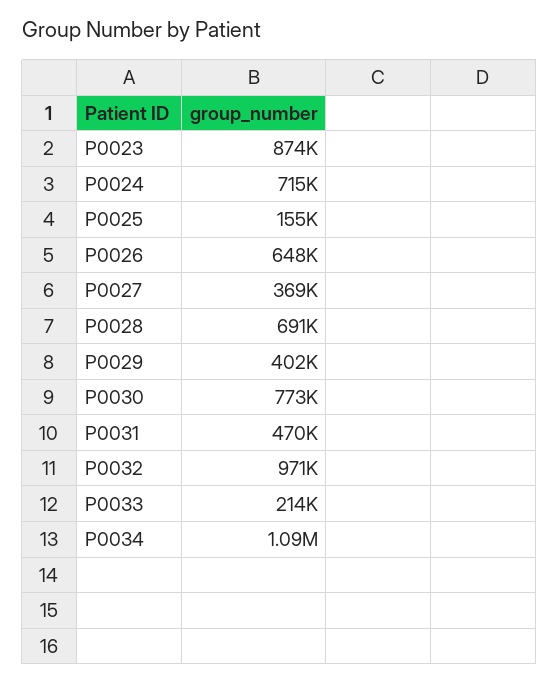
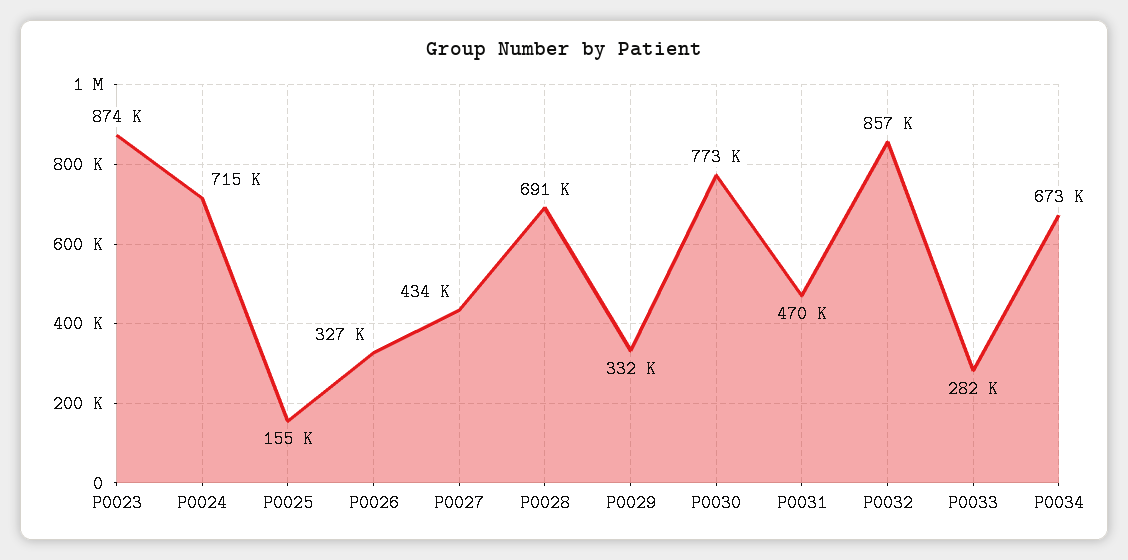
P0026: 648000 -> 327000
P0027: 369000 -> 434000
P0029: 402000 -> 332000
P0032: 971000 -> 857000
P0033: 214000 -> 282000
P0034: 1090000 -> 673000

